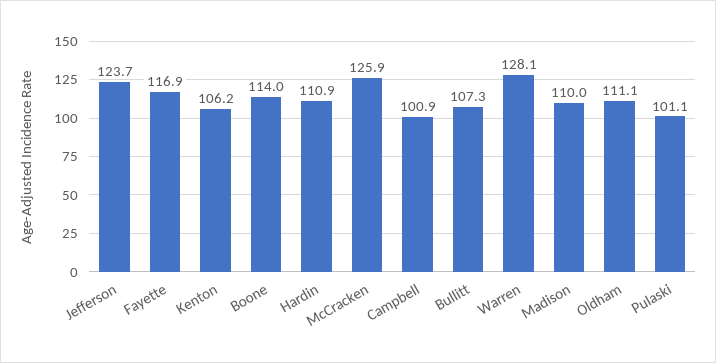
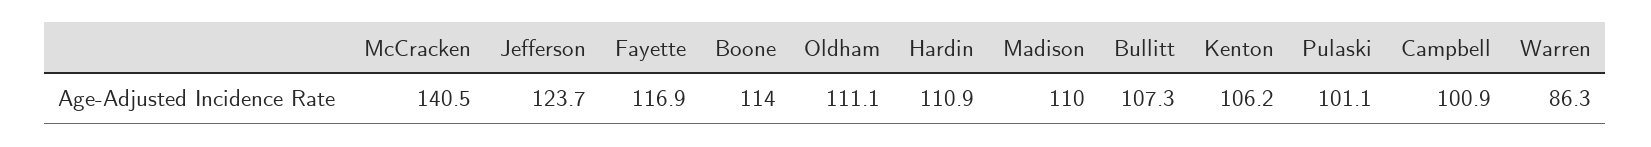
McCracken: 125.9 -> 140.5
Warren: 128.1 -> 86.3

